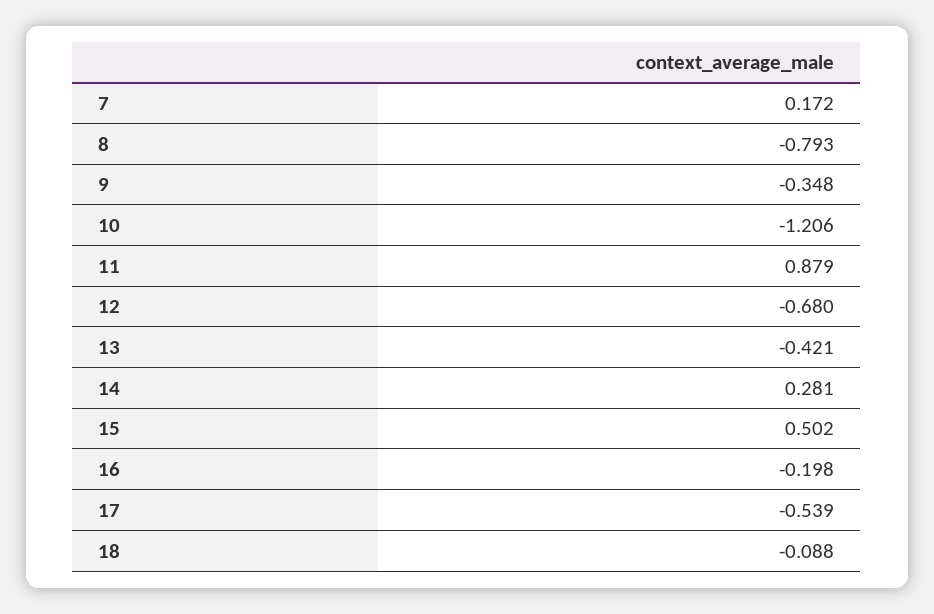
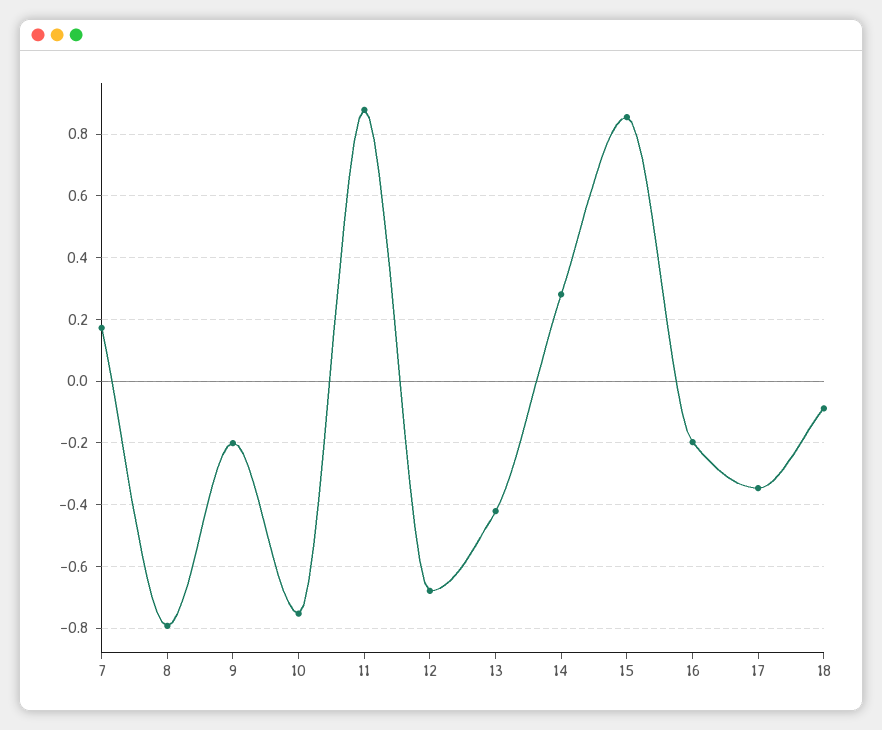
9: -0.348 -> -0.2
10: -1.206 -> -0.76
15: 0.502 -> 0.86
17: -0.539 -> -0.34

